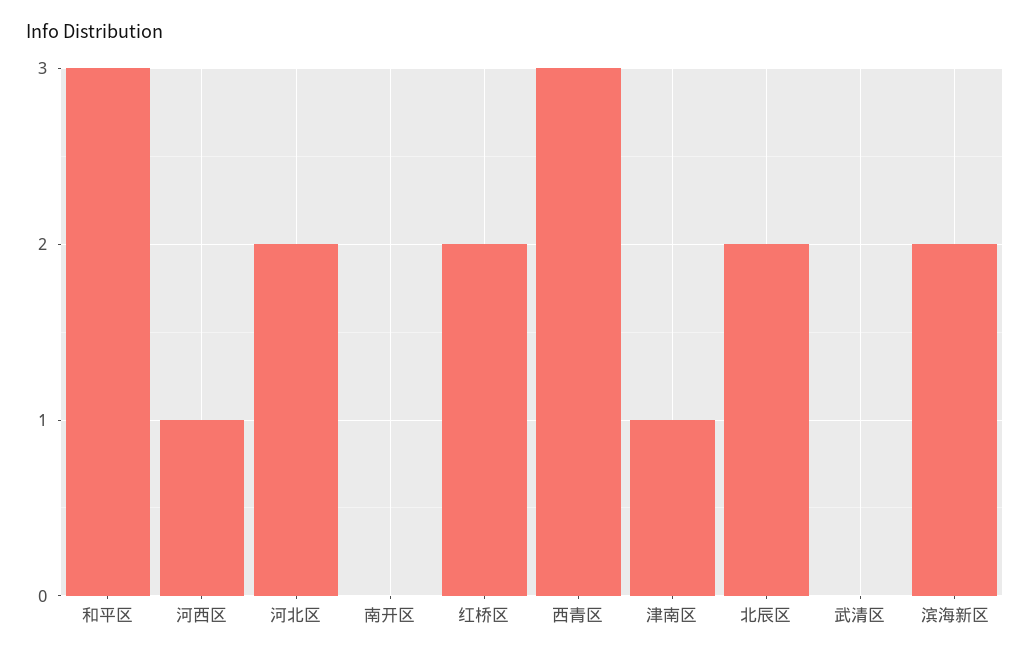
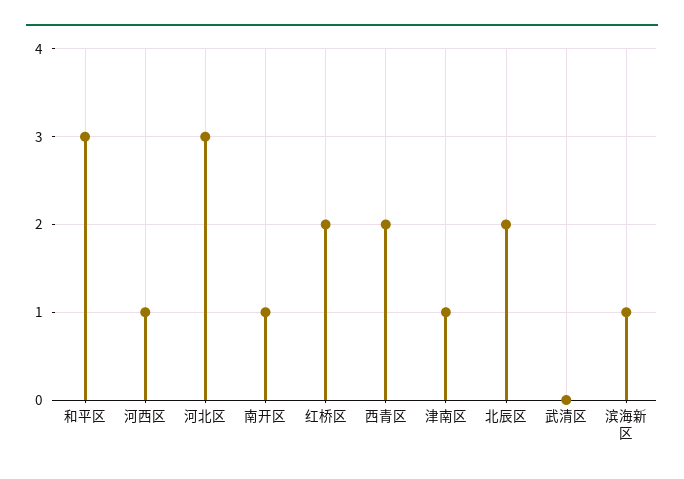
河北区: 2 -> 3
南开区: 0 -> 1
西青区: 3 -> 2
滨海新区: 2 -> 1

